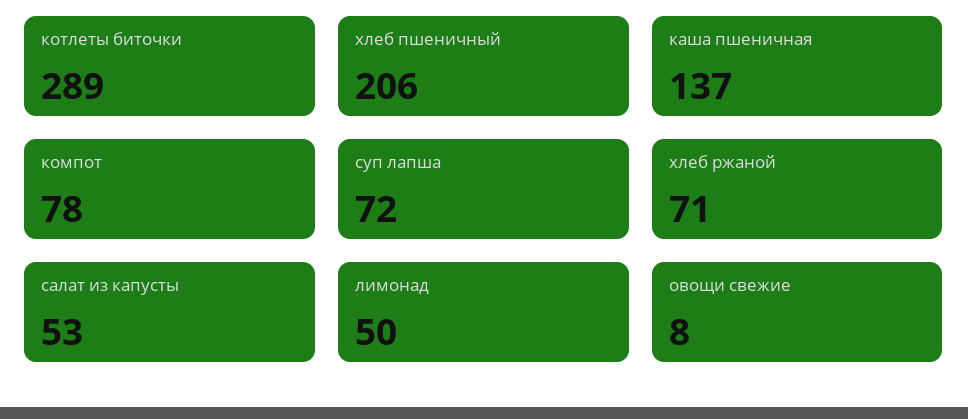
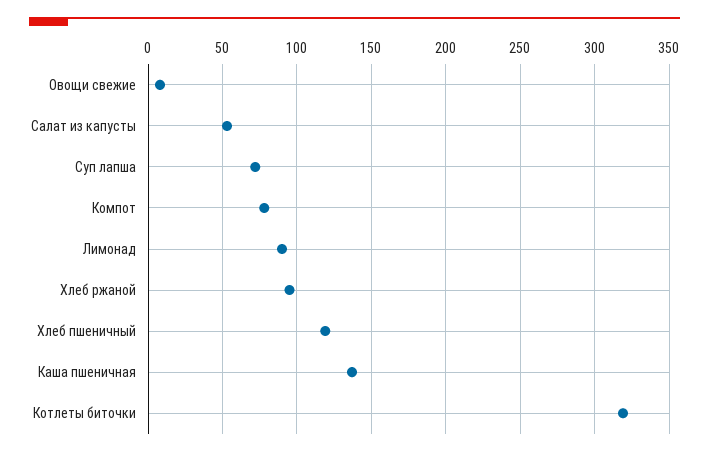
котлеты биточки: 289 -> 320
хлеб пшеничный: 206 -> 120
хлеб ржаной: 71 -> 95
лимонад: 50 -> 90

